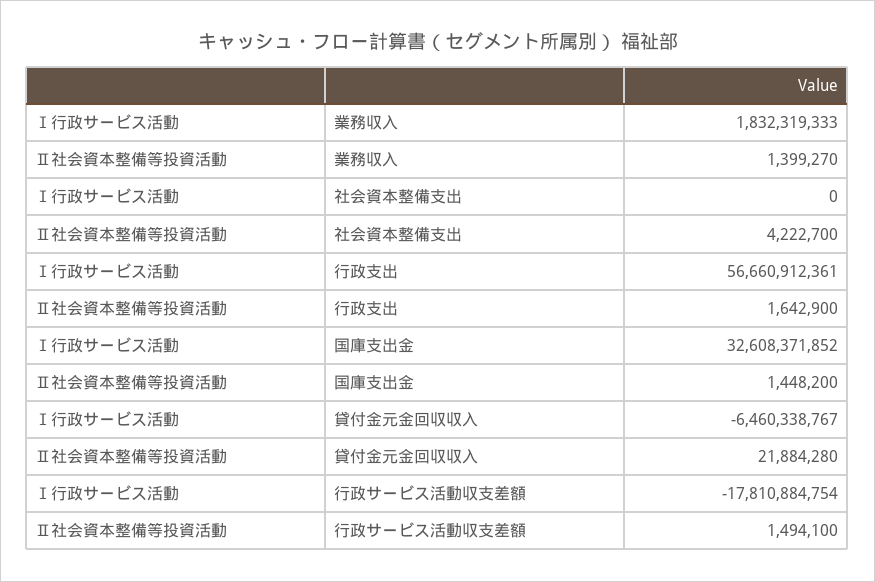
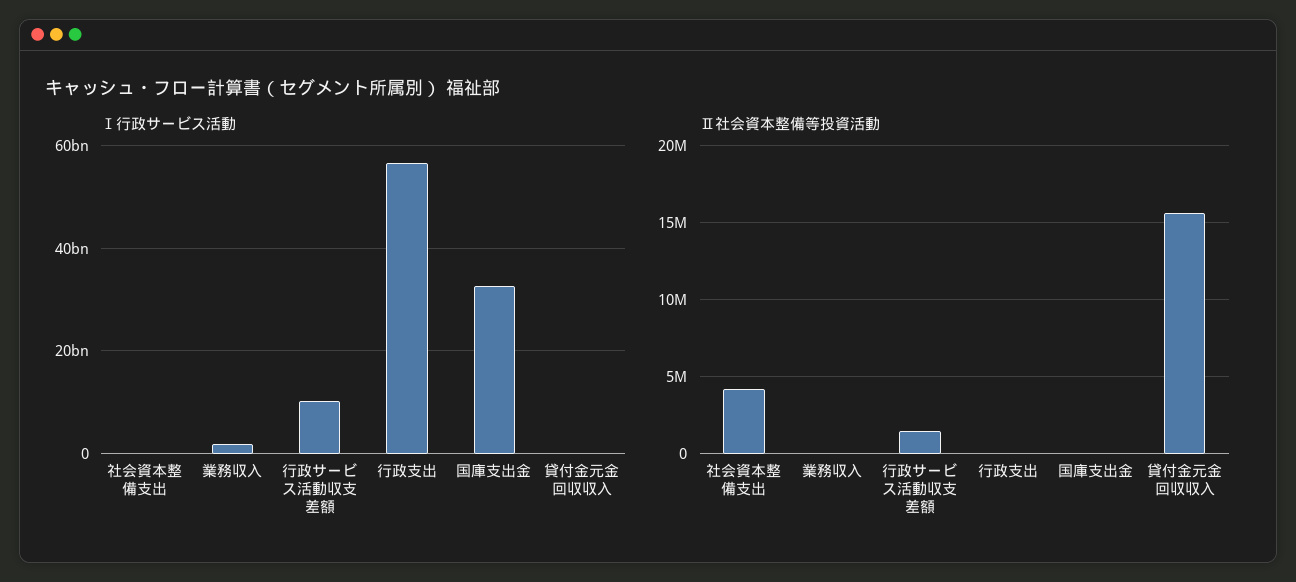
Ⅱ社会資本整備等投資活動, 業務収入: 1399270 -> 0
Ⅱ社会資本整備等投資活動, 行政支出: 1642900 -> 0
Ⅱ社会資本整備等投資活動, 国庫支出金: 1448200 -> 0
Ⅰ行政サービス活動, 貸付金元金回収収入: -6460338767 -> 0
Ⅱ社会資本整備等投資活動, 貸付金元金回収収入: 21884280 -> 15500000
Ⅰ行政サービス活動, 行政サービス活動収支差額: -17810884754 -> 10000000000

